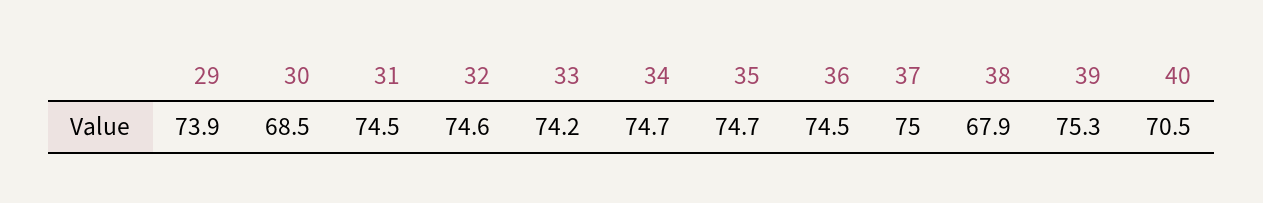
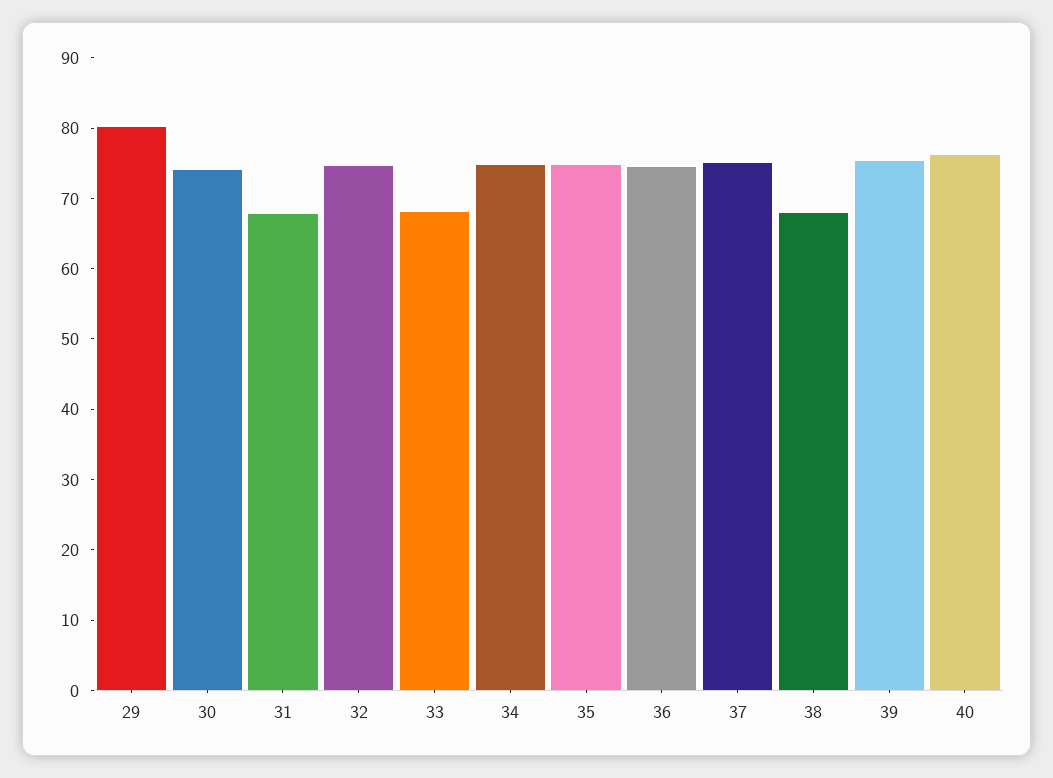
29: 73.9 -> 80
30: 68.5 -> 74
31: 74.5 -> 68
33: 74.2 -> 68
40: 70.5 -> 76

